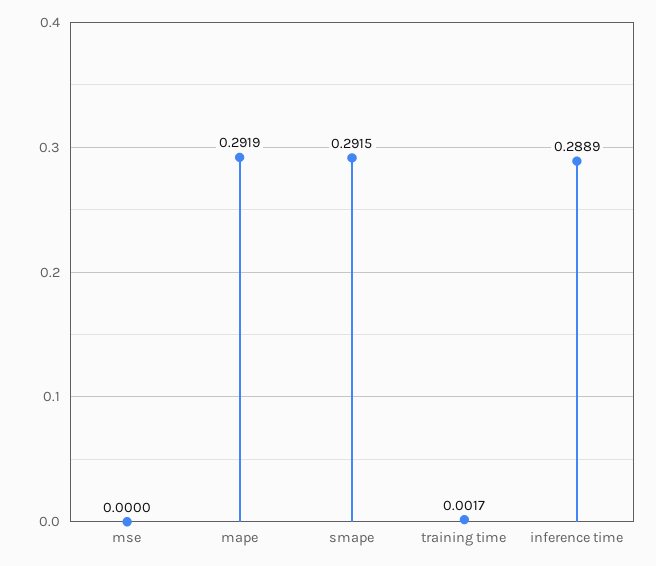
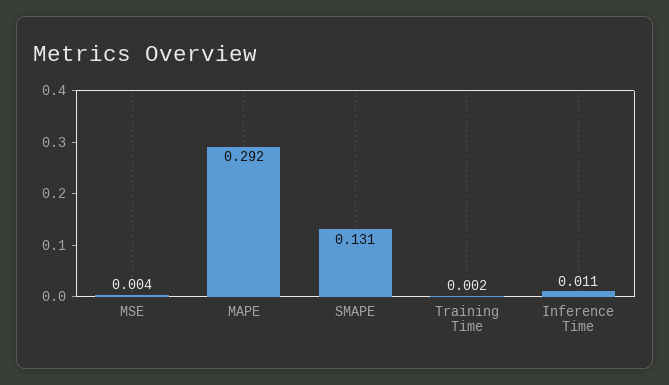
mse: 0 -> 0.004
smape: 0.2915 -> 0.131
inference time: 0.2889 -> 0.011

